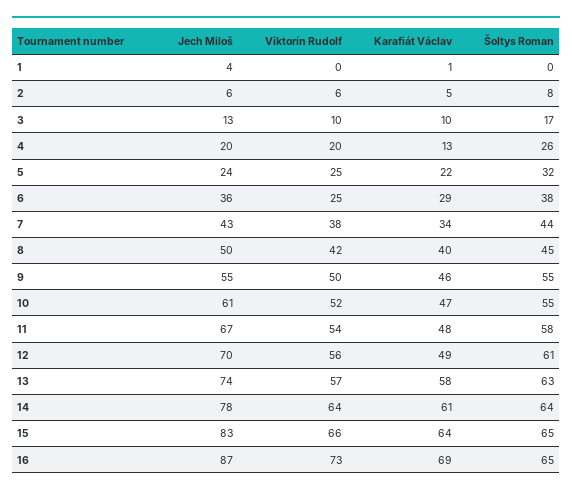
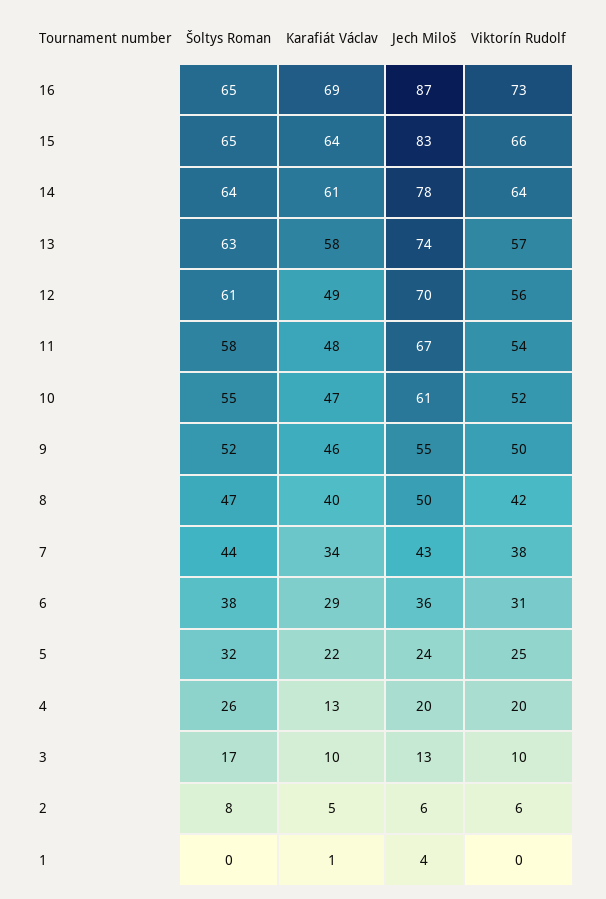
Viktorín Rudolf, 6: 25 -> 31
Šoltys Roman, 8: 45 -> 47
Šoltys Roman, 9: 55 -> 52

